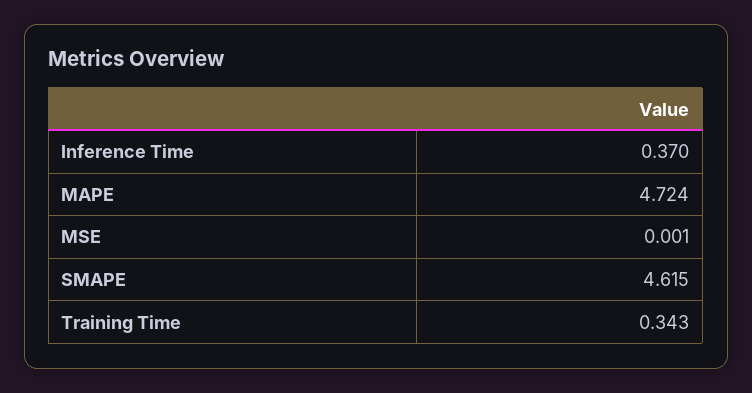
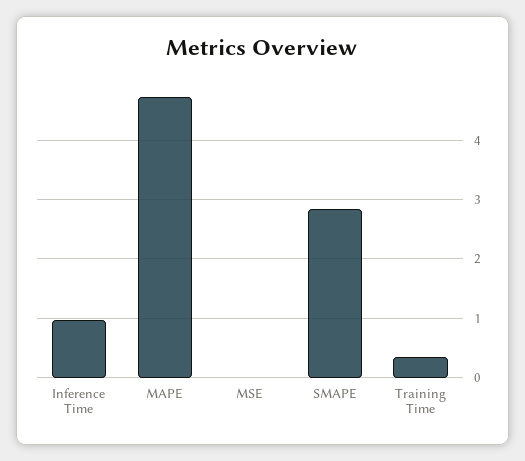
Inference Time: 0.37 -> 1
SMAPE: 4.615 -> 2.8

